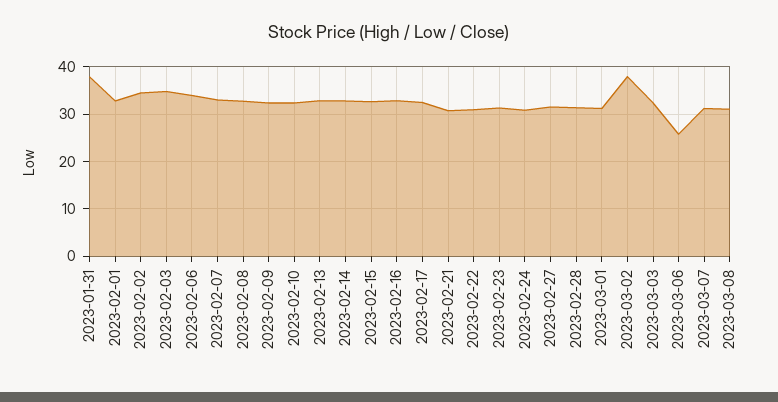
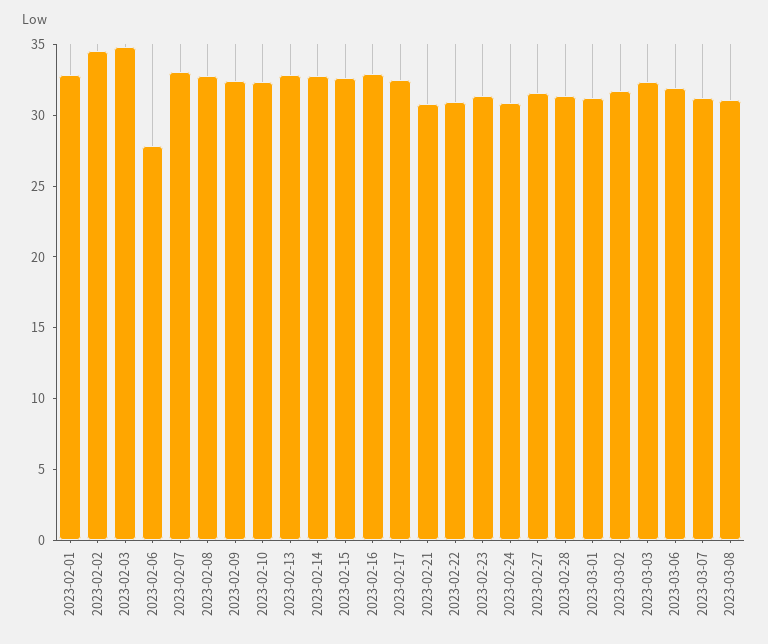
2023-01-31: 38 -> none
2023-02-06: 34 -> 28
2023-03-02: 38 -> 32
2023-03-06: 26 -> 32

